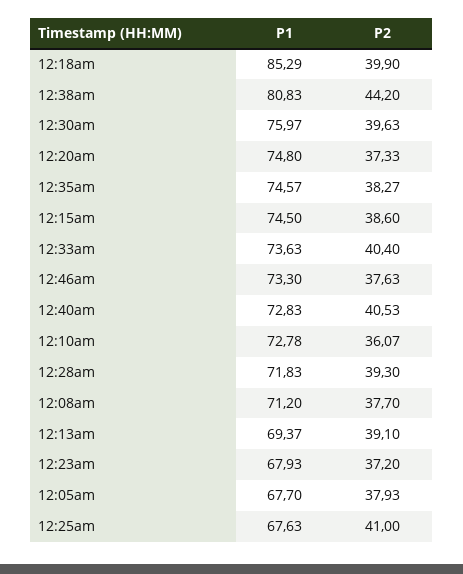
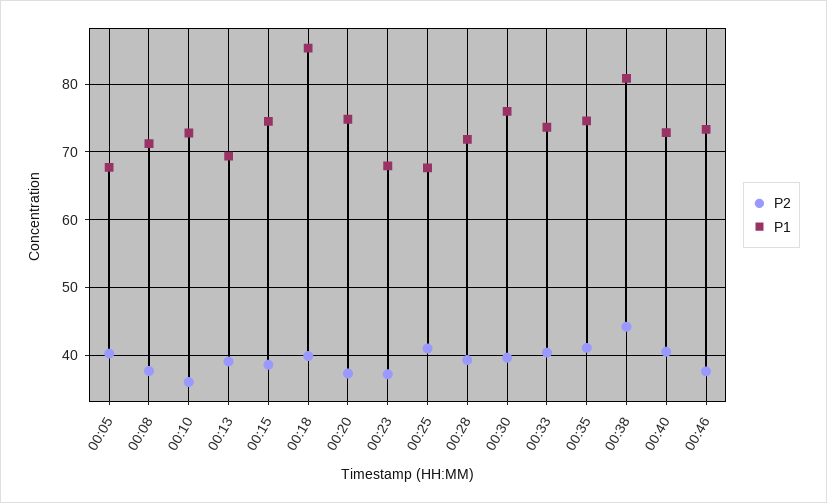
P2, 12:35am: 38.27 -> 41
P2, 12:05am: 37.93 -> 40

